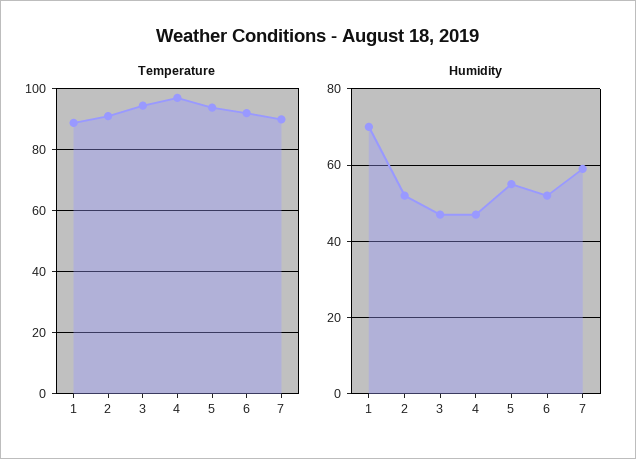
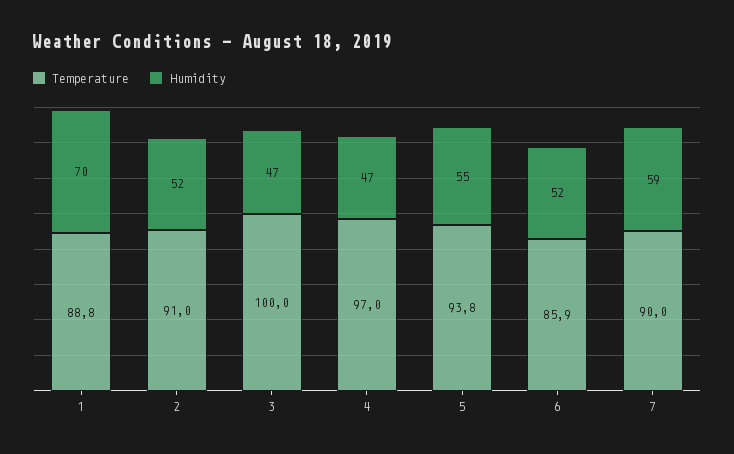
Temperature, 3: 94 -> 100
Temperature, 6: 92 -> 85.9

